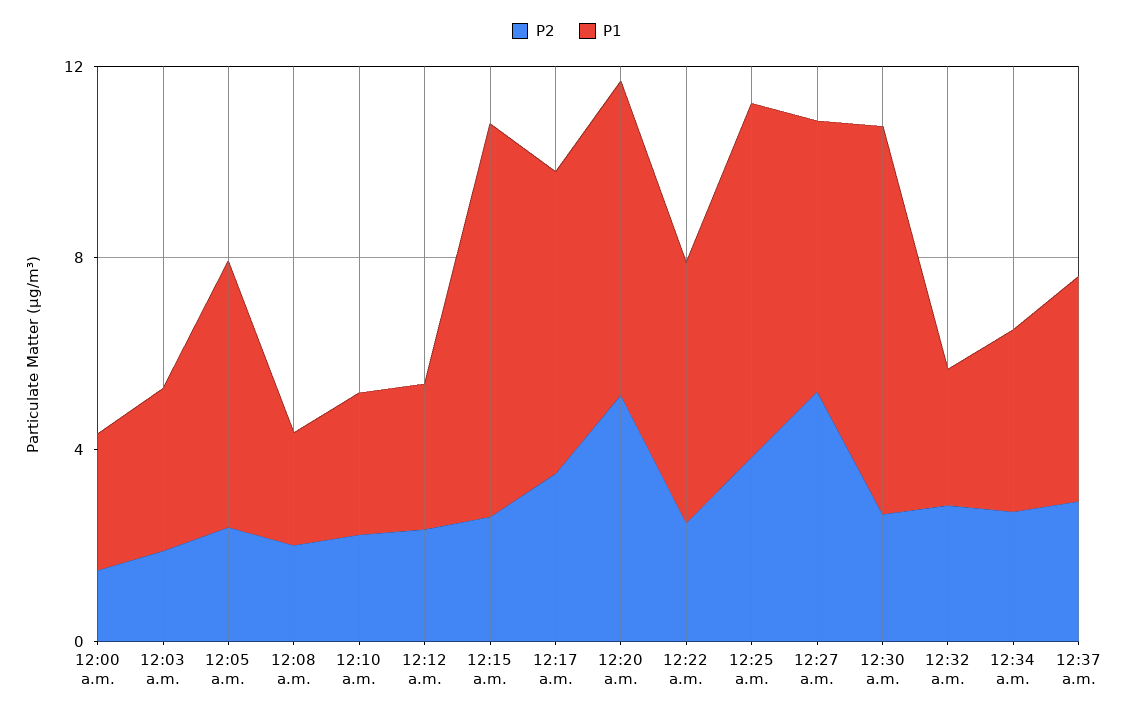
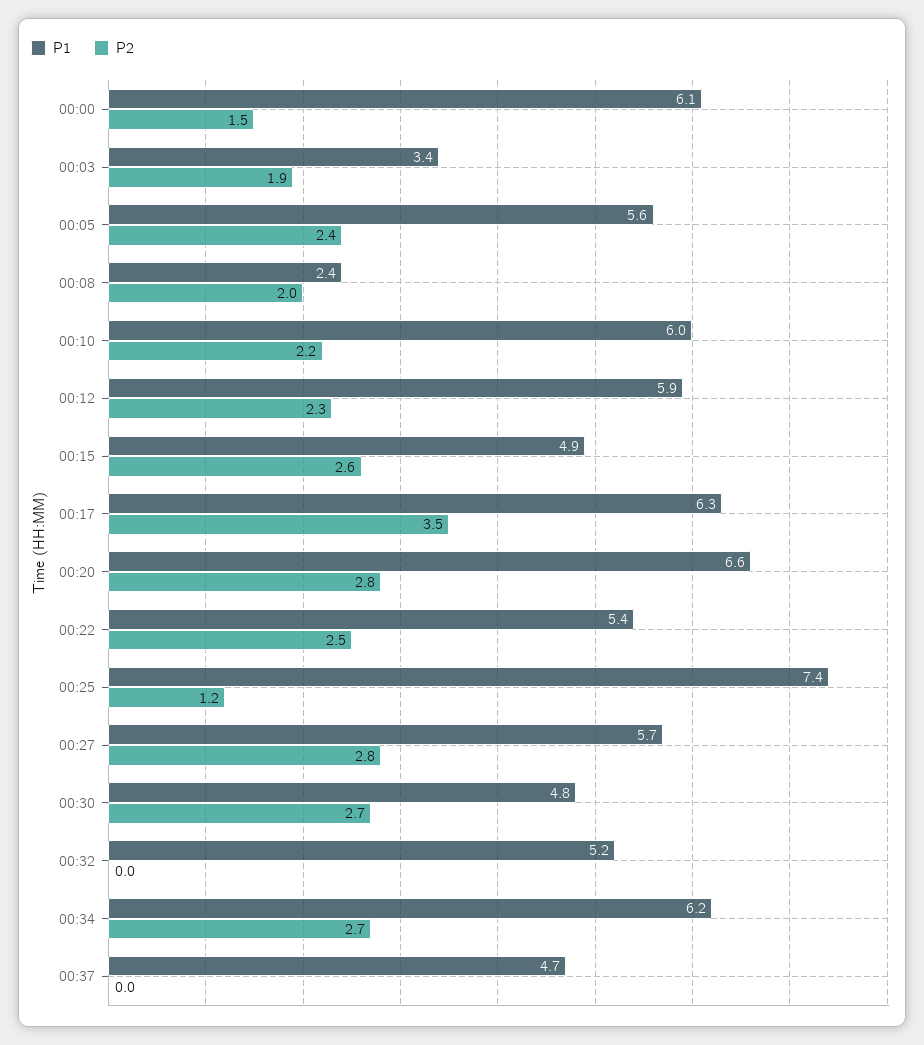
P1, 12:00 a.m.: 3 -> 6.1
P1, 12:10 a.m.: 3 -> 6
P1, 12:12 a.m.: 3 -> 5.9
P1, 12:15 a.m.: 8 -> 4.9
P2, 12:20 a.m.: 5 -> 2.8
P2, 12:25 a.m.: 4 -> 1.2
P2, 12:27 a.m.: 5 -> 2.8
P1, 12:30 a.m.: 8 -> 4.8
P2, 12:32 a.m.: 3 -> 0
P1, 12:32 a.m.: 3 -> 5.2
P1, 12:34 a.m.: 4 -> 6.2
P2, 12:37 a.m.: 3 -> 0

